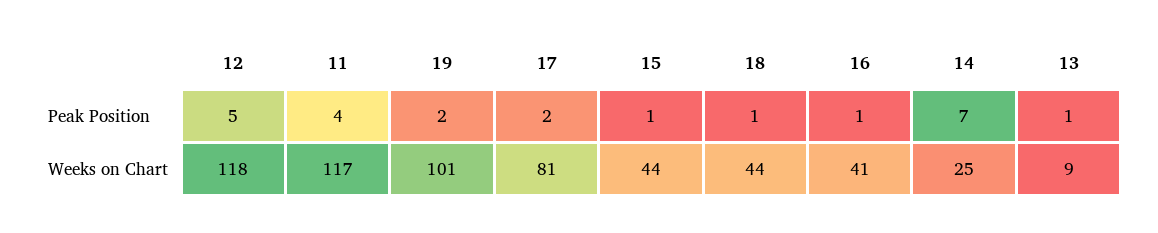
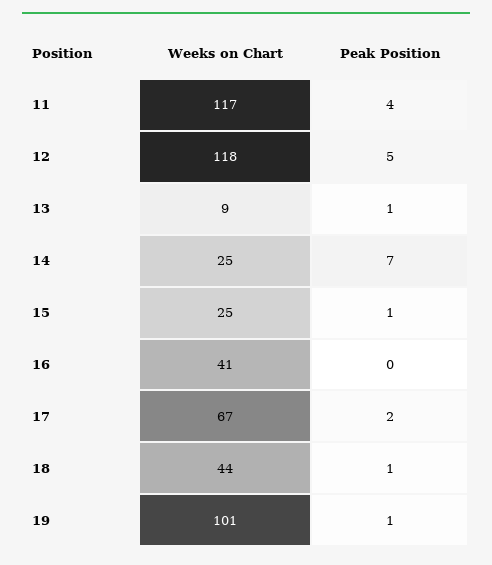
19, Peak Position: 2 -> 1
16, Peak Position: 1 -> 0
17, Weeks on Chart: 81 -> 67
15, Weeks on Chart: 44 -> 25

